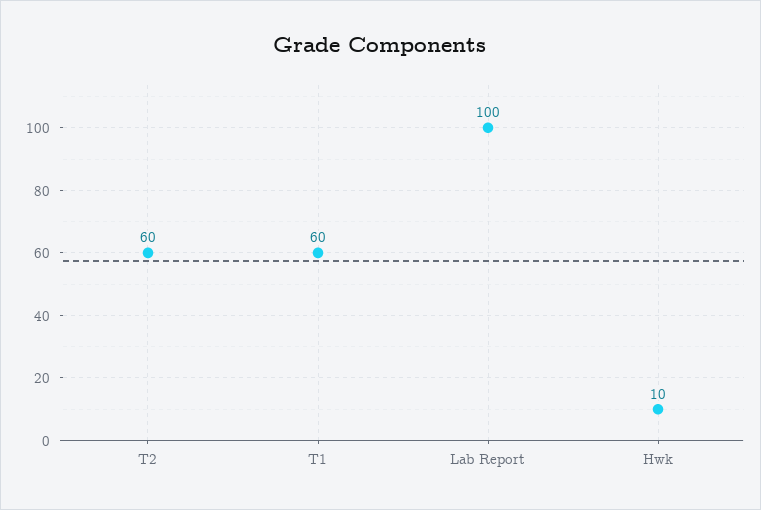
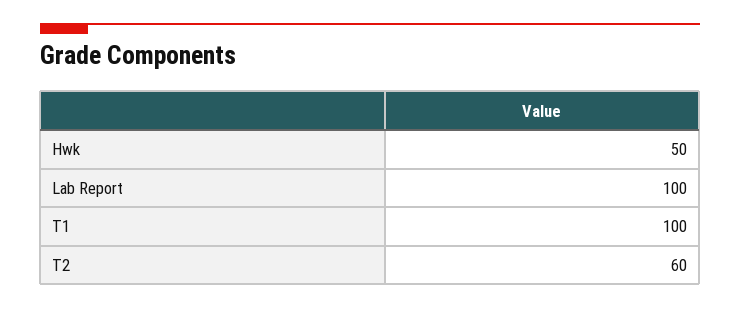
T1: 60 -> 100
Hwk: 10 -> 50

